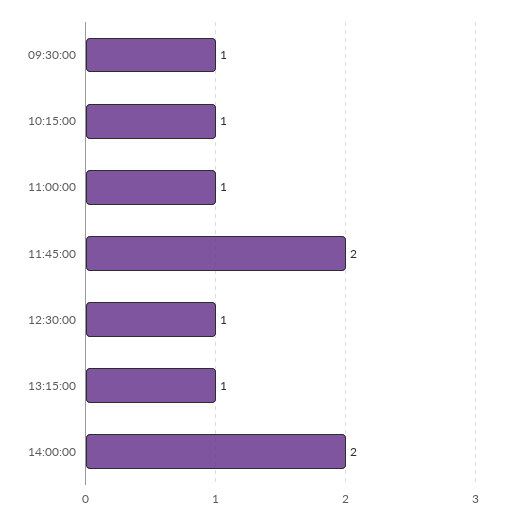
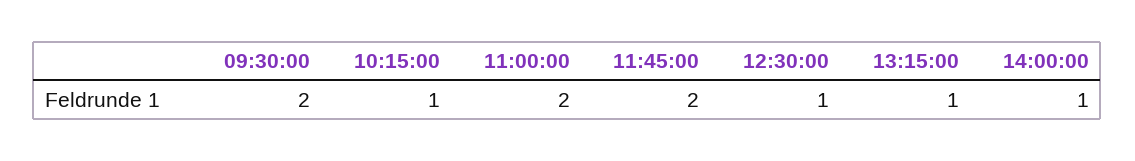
09:30:00: 1 -> 2
11:00:00: 1 -> 2
14:00:00: 2 -> 1

